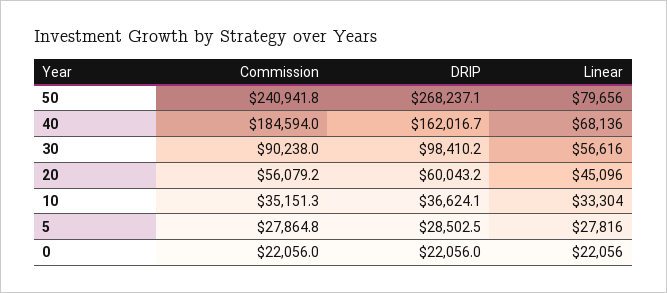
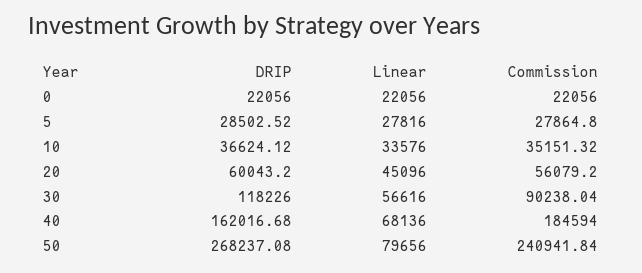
DRIP, 30: 98410.2 -> 118226
Linear, 10: 33304 -> 33576

